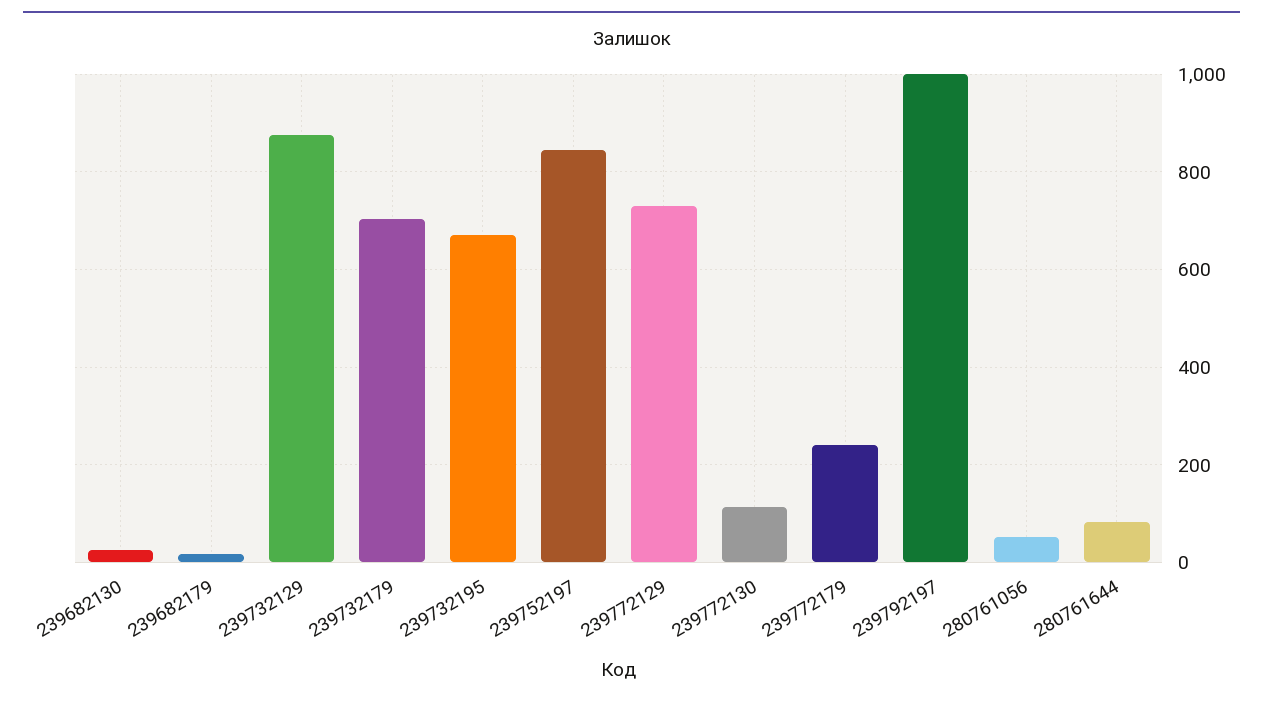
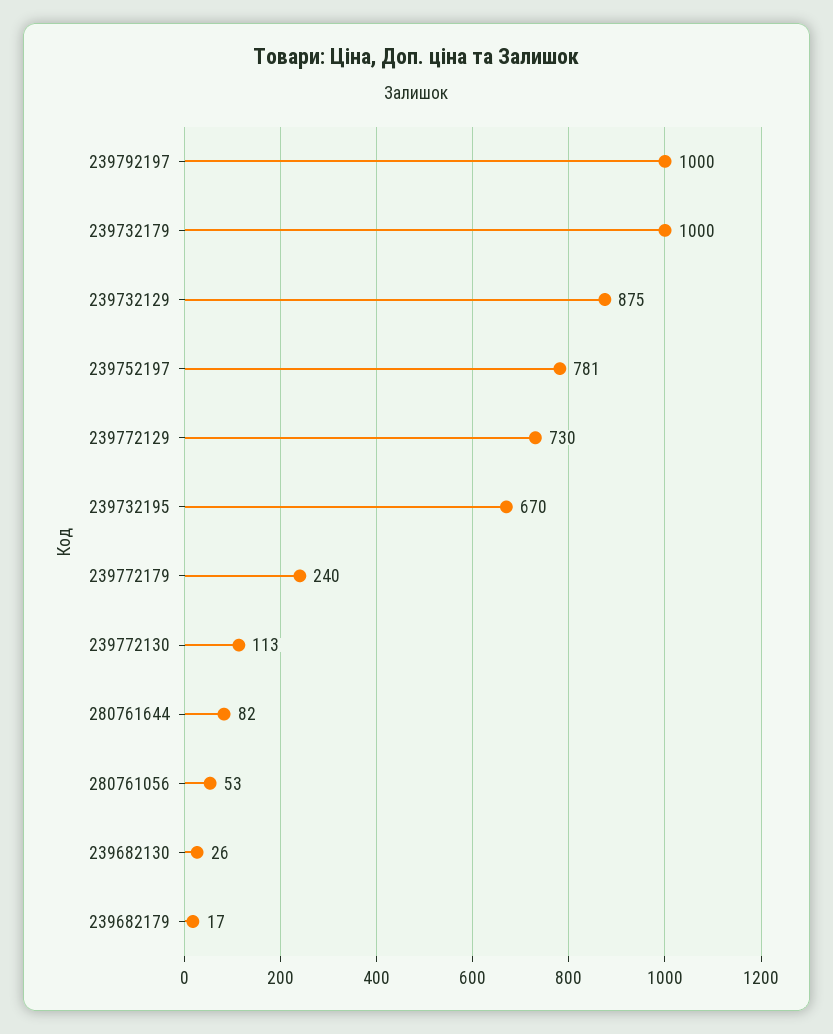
239732179: 700 -> 1000
239752197: 840 -> 781

